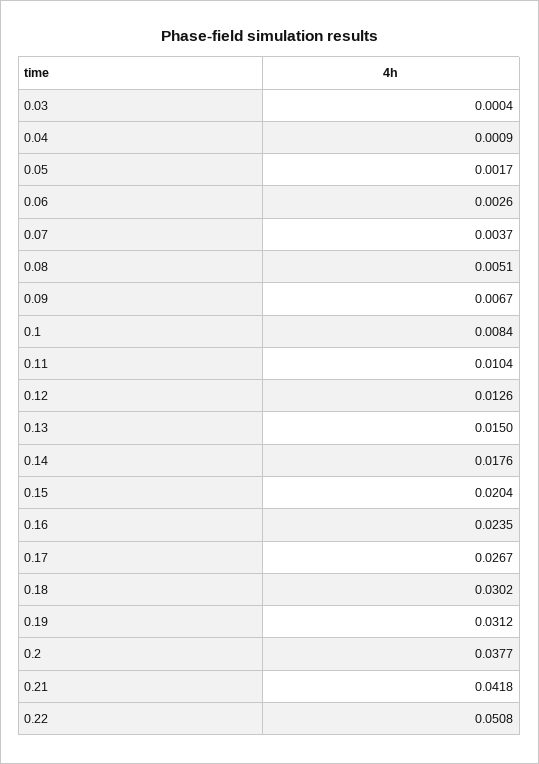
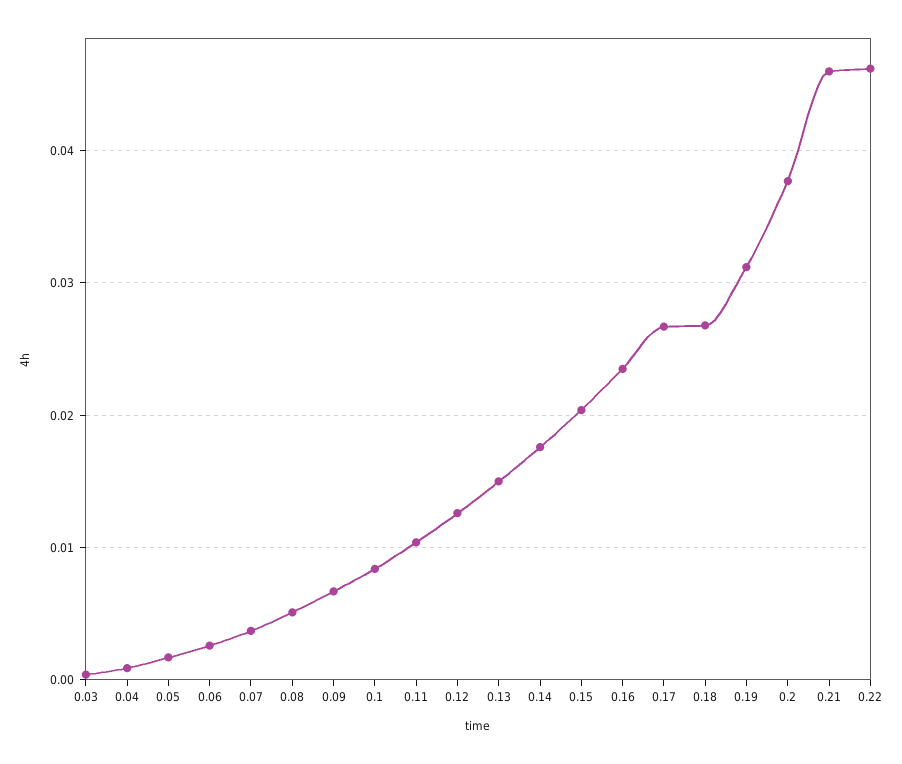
0.18: 0.0302 -> 0.027
0.21: 0.0418 -> 0.046
0.22: 0.0508 -> 0.046

